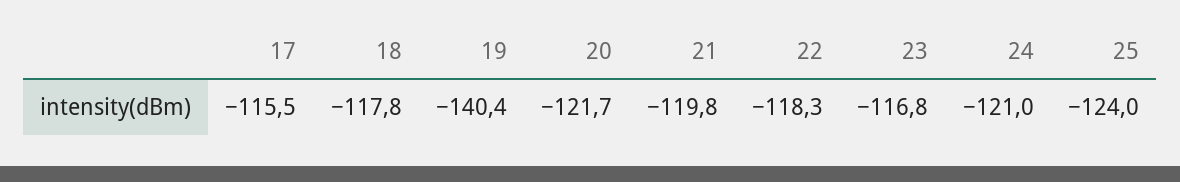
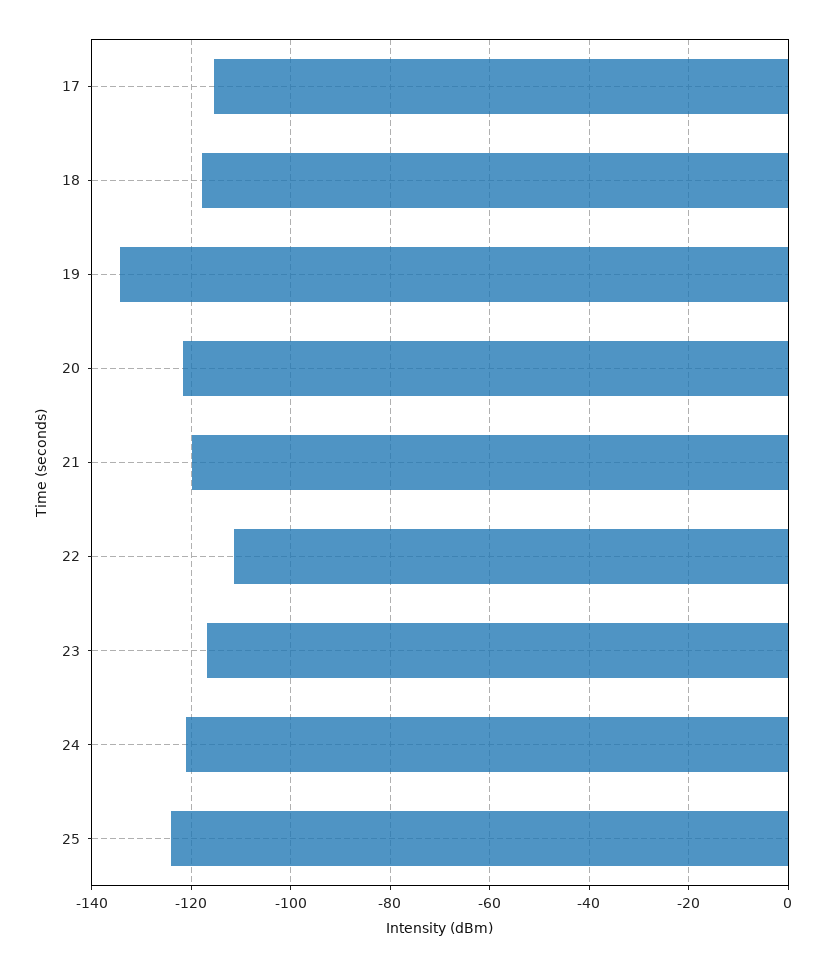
19: -140.4 -> -134
22: -118.3 -> -112

